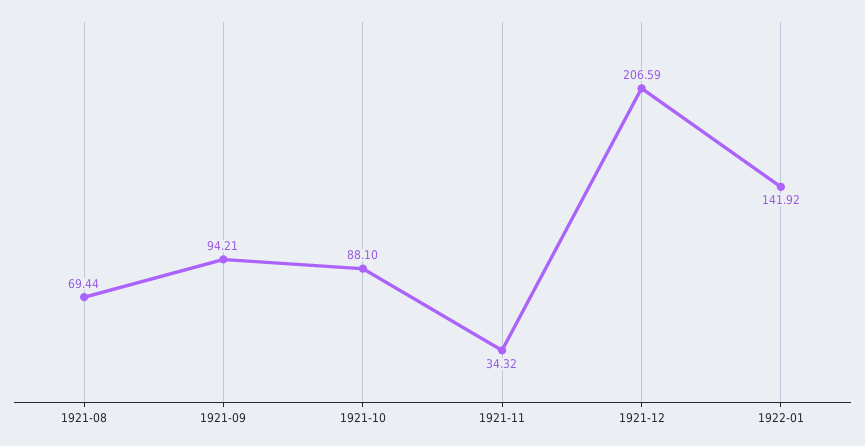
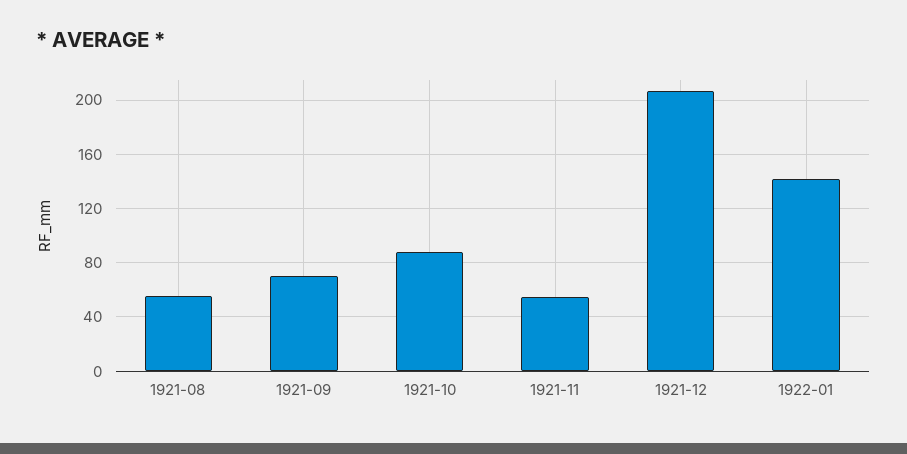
1921-08: 69.44 -> 55
1921-09: 94.21 -> 70
1921-11: 34.32 -> 55

